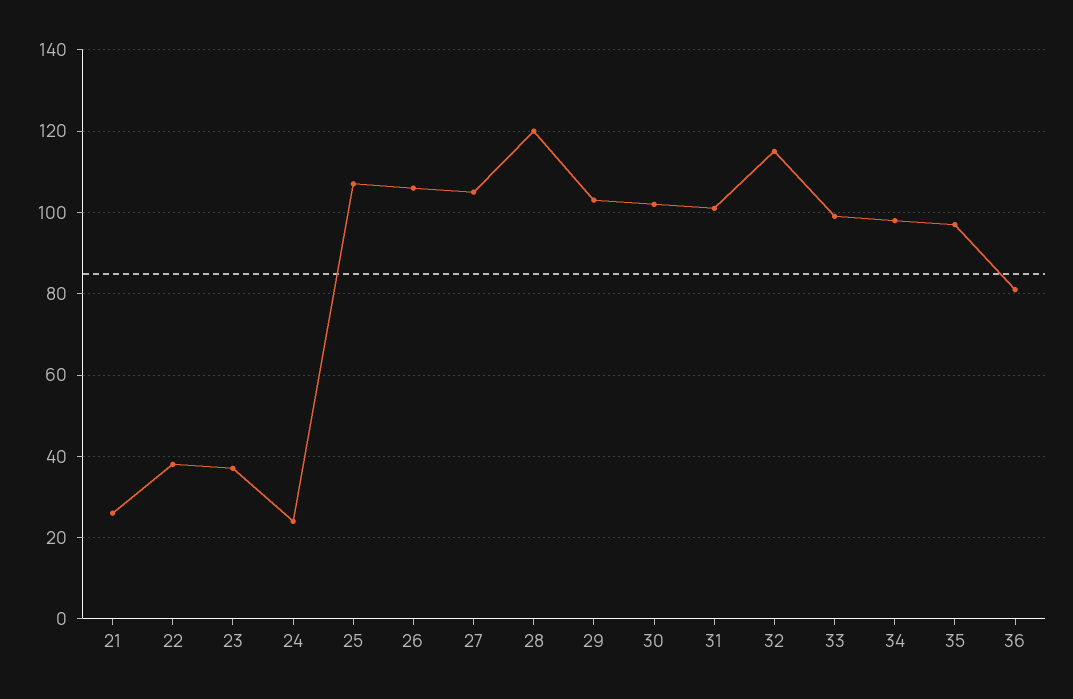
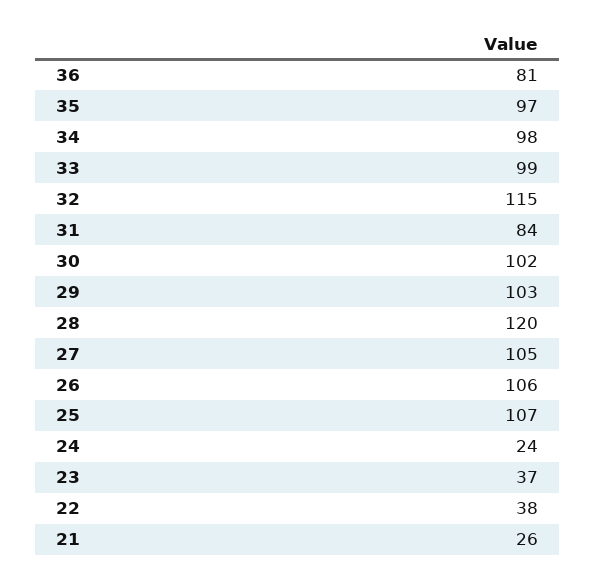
31: 100 -> 84

